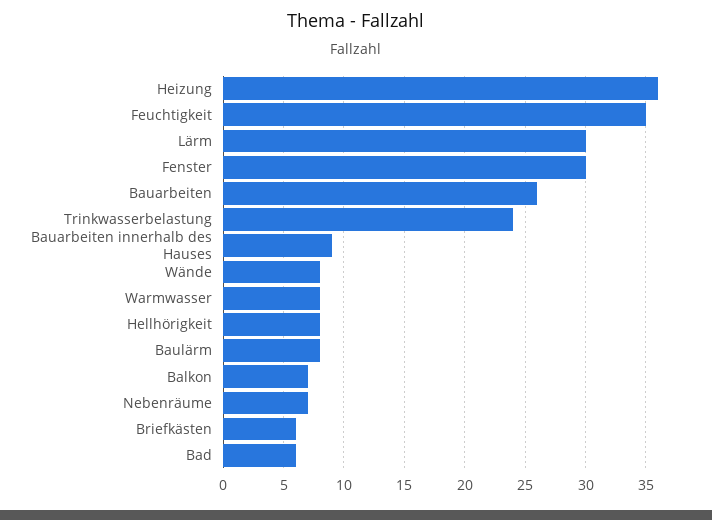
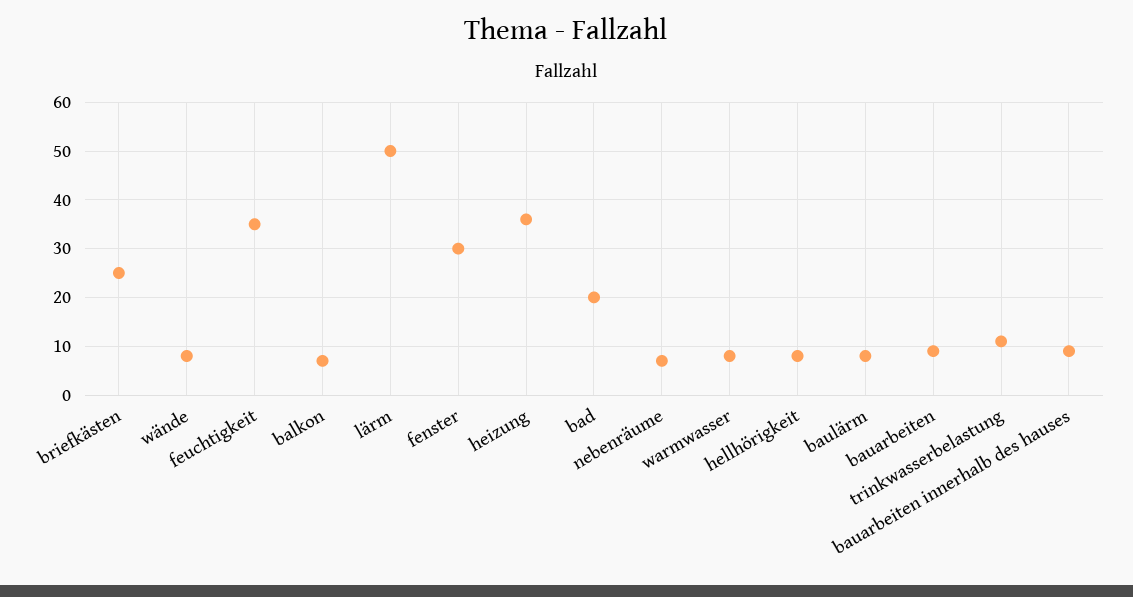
Lärm: 30 -> 50
Bauarbeiten: 26 -> 10
Trinkwasserbelastung: 24 -> 10
Briefkästen: 6 -> 25
Bad: 6 -> 20

